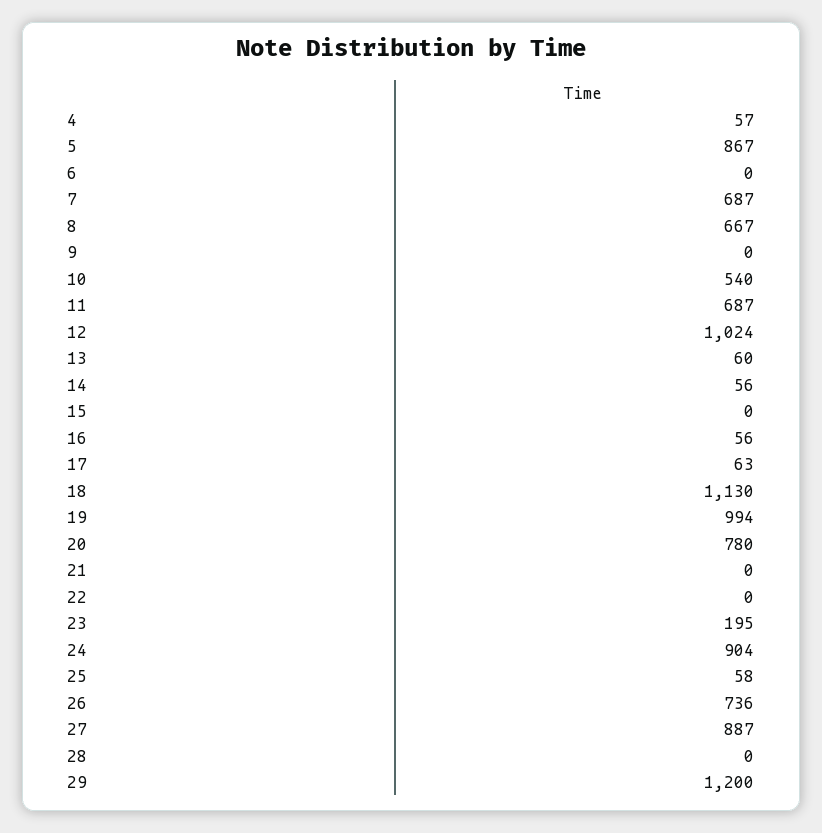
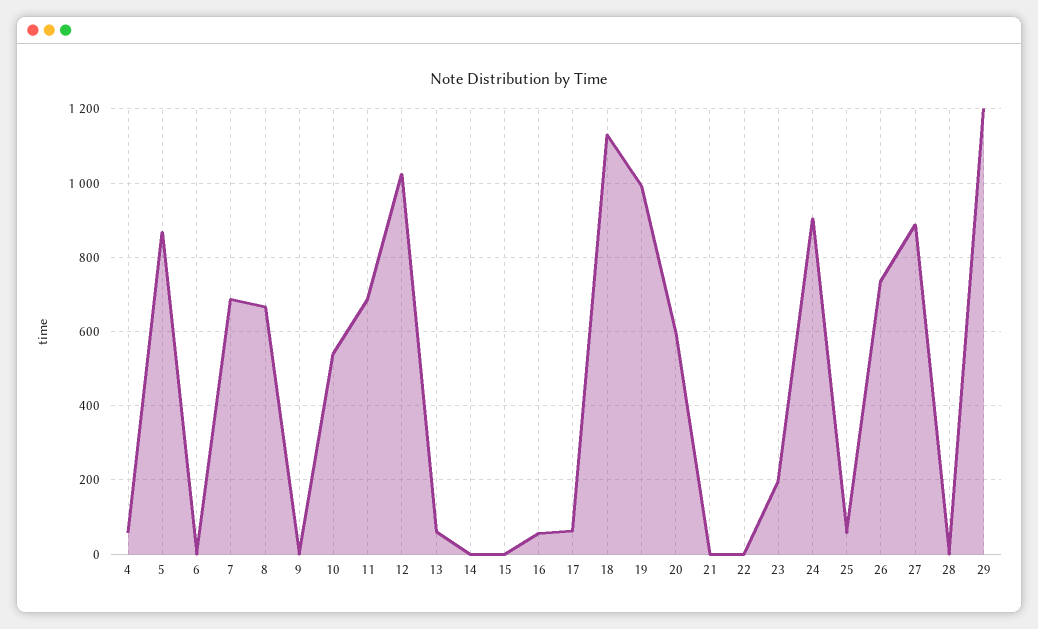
14: 56 -> 0
20: 780 -> 600

